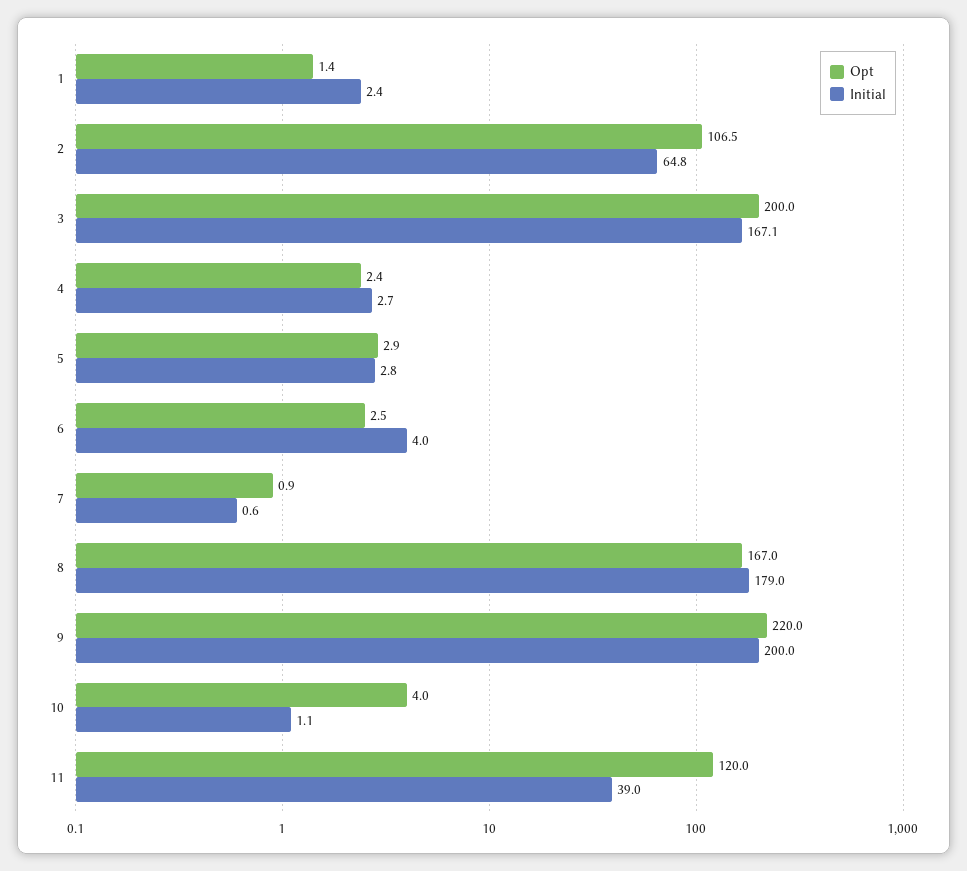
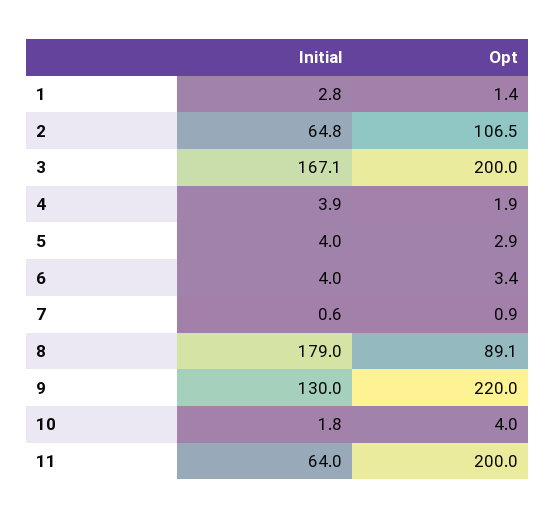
Initial, 1: 2.4 -> 2.8
Opt, 4: 2.4 -> 1.9
Initial, 4: 2.7 -> 3.9
Initial, 5: 2.8 -> 4
Opt, 6: 2.5 -> 3.4
Opt, 8: 167 -> 89.1
Initial, 9: 200 -> 130
Initial, 10: 1.1 -> 1.8
Opt, 11: 120 -> 200
Initial, 11: 39 -> 64

